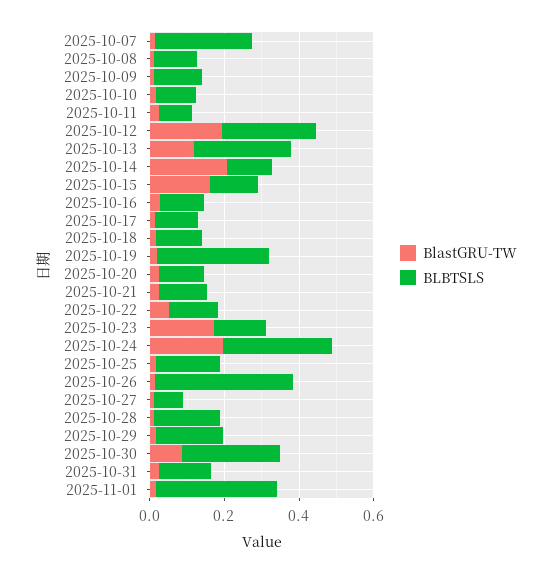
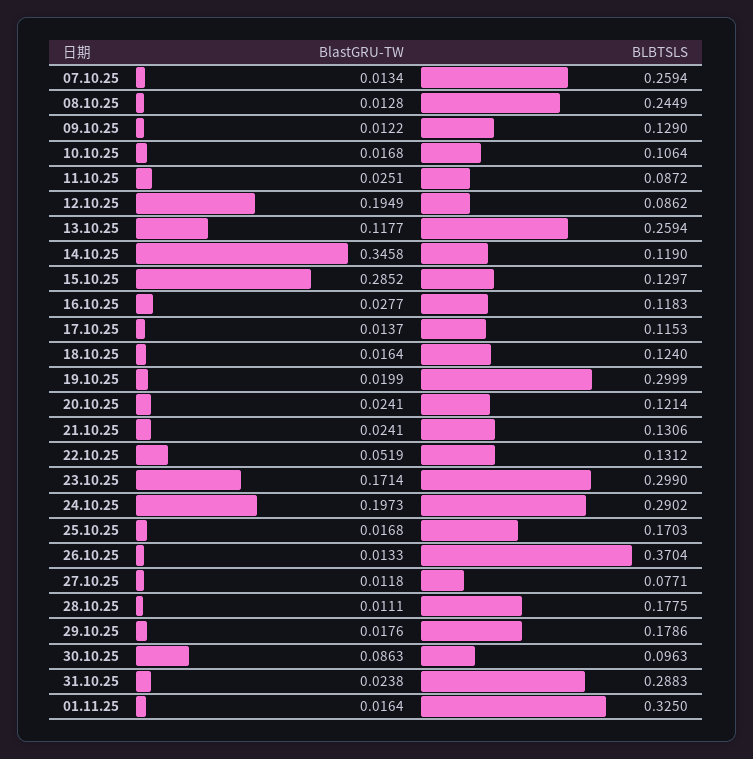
BLBTSLS, 2025-10-08: 0.1 -> 0.2449
BLBTSLS, 2025-10-12: 0.25 -> 0.0862
BlastGRU-TW, 2025-10-14: 0.2 -> 0.3458
BlastGRU-TW, 2025-10-15: 0.15 -> 0.2852
BLBTSLS, 2025-10-23: 0.15 -> 0.299
BLBTSLS, 2025-10-30: 0.25 -> 0.0963
BLBTSLS, 2025-10-31: 0.15 -> 0.2883

